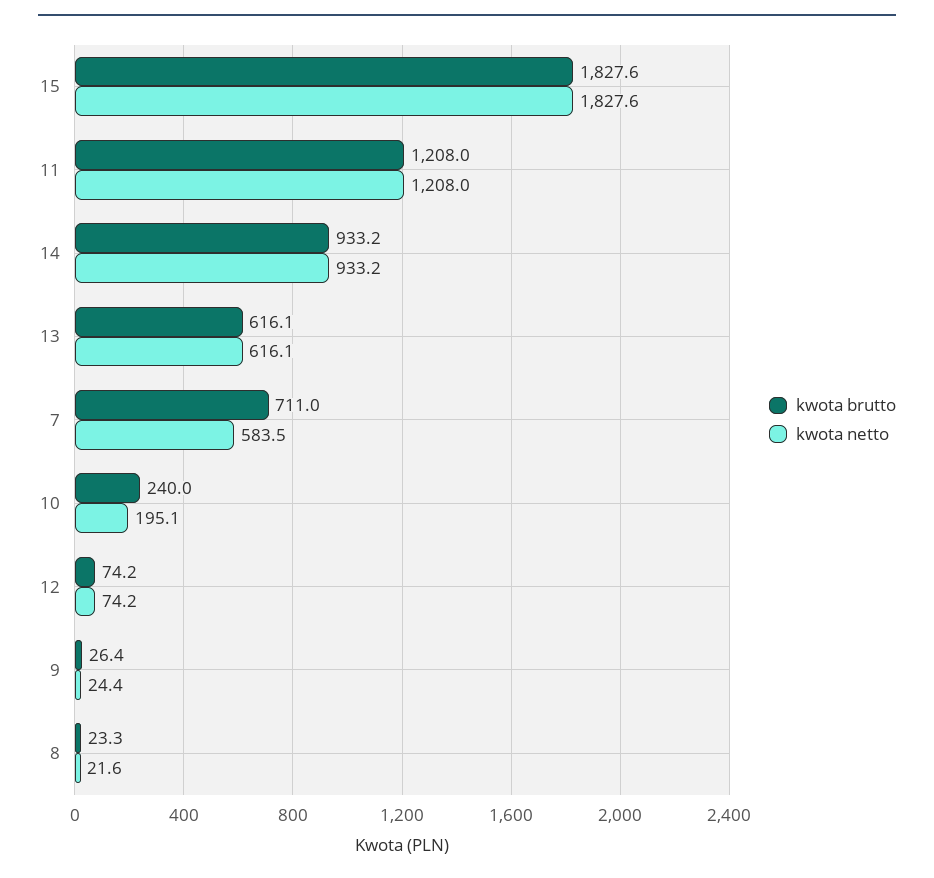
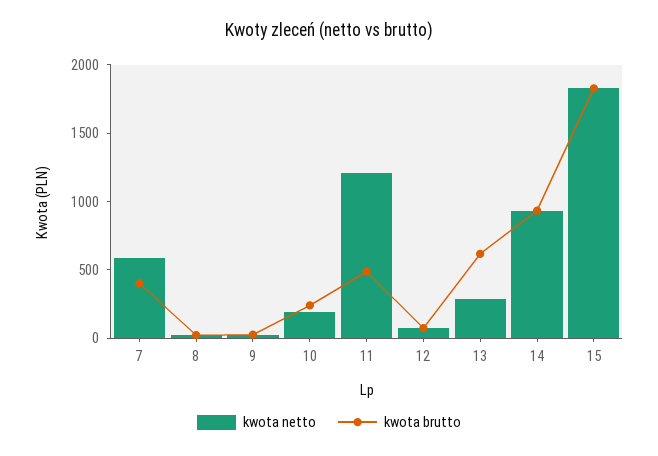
kwota brutto, 11: 1208 -> 500
kwota netto, 13: 616.1 -> 300
kwota brutto, 7: 711 -> 400

